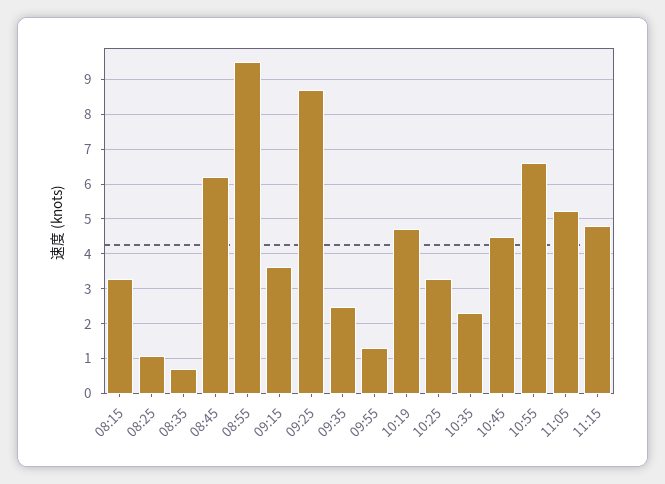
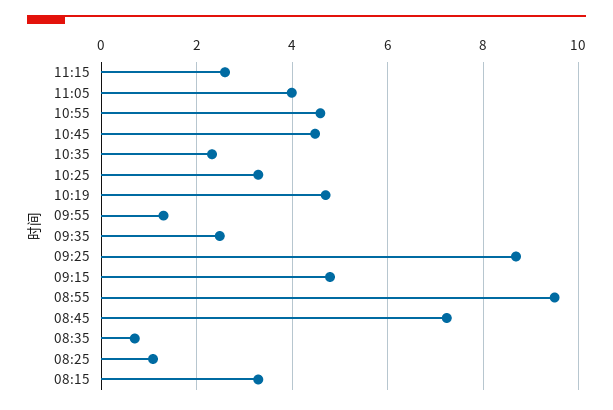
08:45: 6.2 -> 7.2
09:15: 3.6 -> 4.8
10:55: 6.6 -> 4.6
11:05: 5.2 -> 4
11:15: 4.8 -> 2.6

